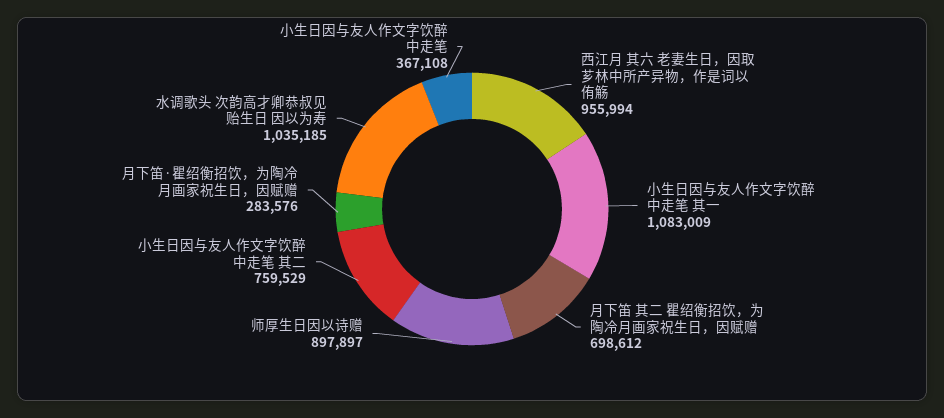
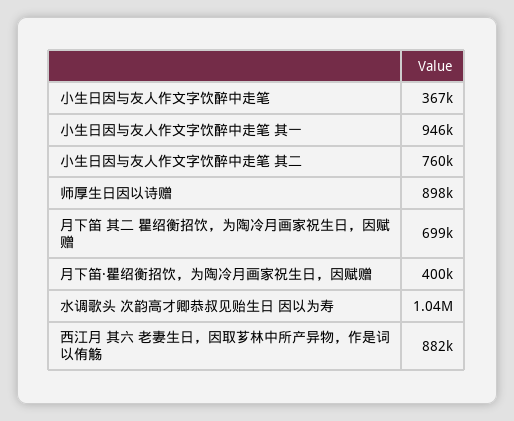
西江月 其六 老妻生日，因取芗林中所产异物，作是词以侑觞: 955994 -> 882000
小生日因与友人作文字饮醉中走笔 其一: 1083009 -> 946000
月下笛·瞿绍衡招饮，为陶冷月画家祝生日，因赋赠: 283576 -> 400000

